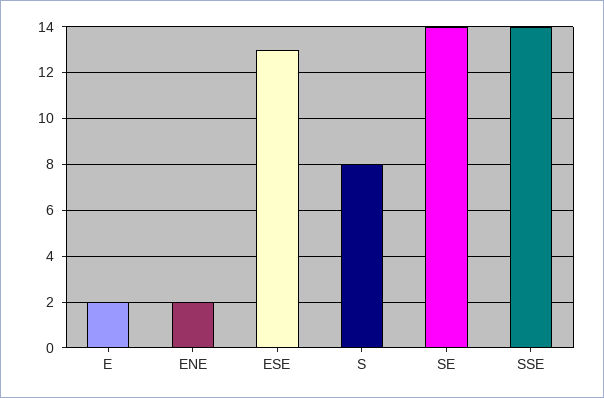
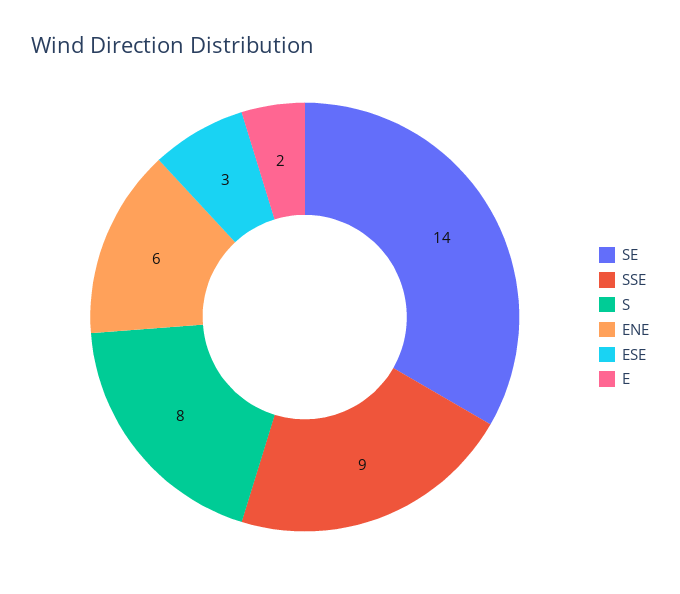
ENE: 2 -> 6
ESE: 13 -> 3
SSE: 14 -> 9

